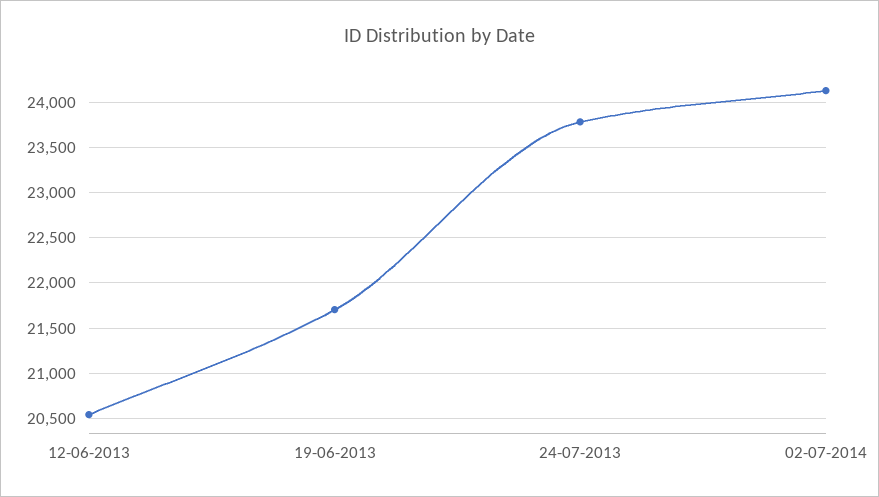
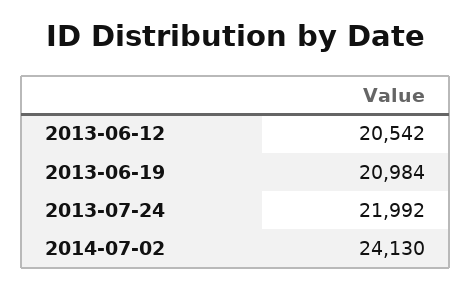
19-06-2013: 21700 -> 20984
24-07-2013: 23800 -> 21992

